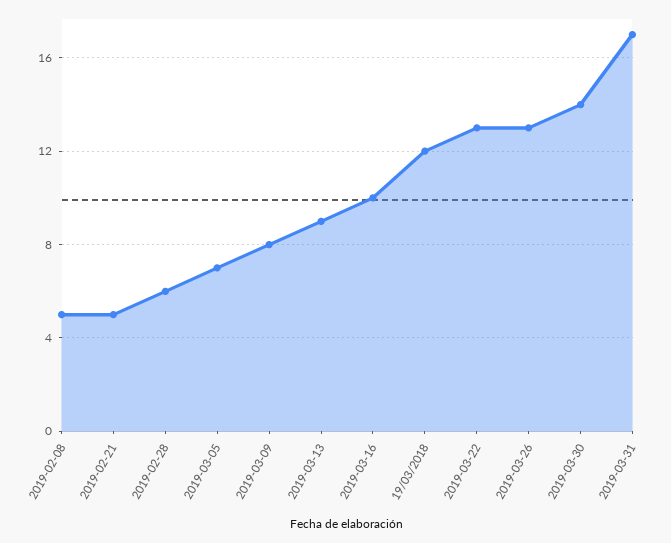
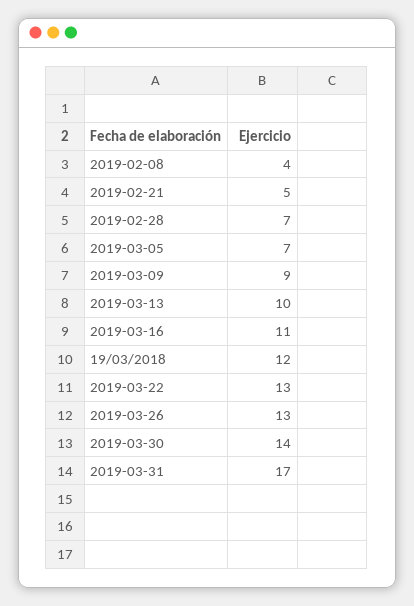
2019-02-08: 5 -> 4
2019-02-28: 6 -> 7
2019-03-09: 8 -> 9
2019-03-13: 9 -> 10
2019-03-16: 10 -> 11

